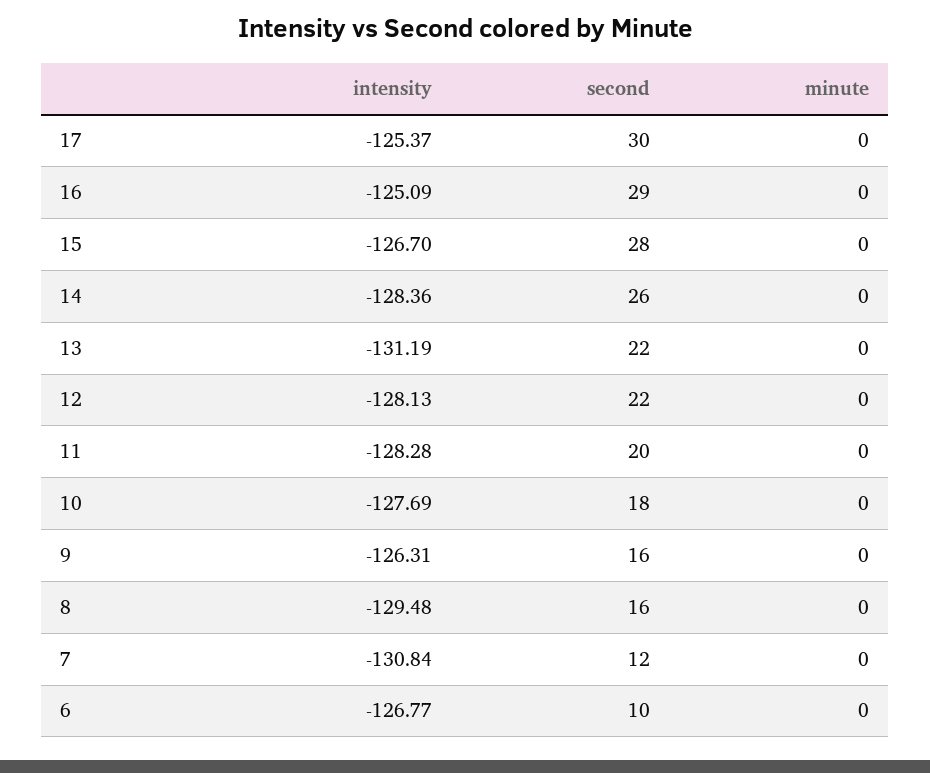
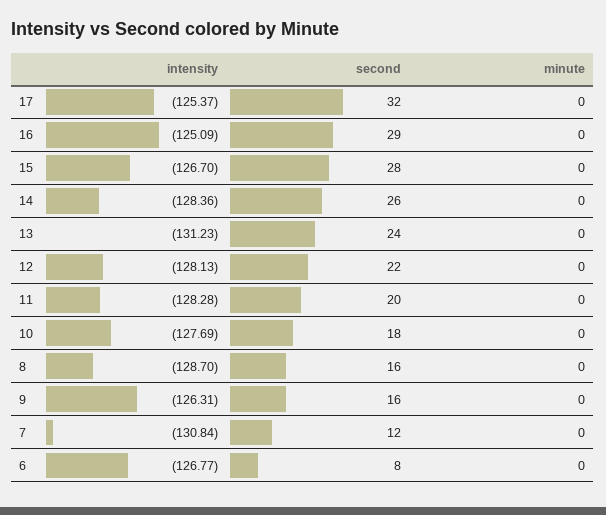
second, 17: 30 -> 32
intensity, 13: -131.19 -> -131.23
second, 13: 22 -> 24
intensity, 8: -129.48 -> -128.7
second, 6: 10 -> 8

